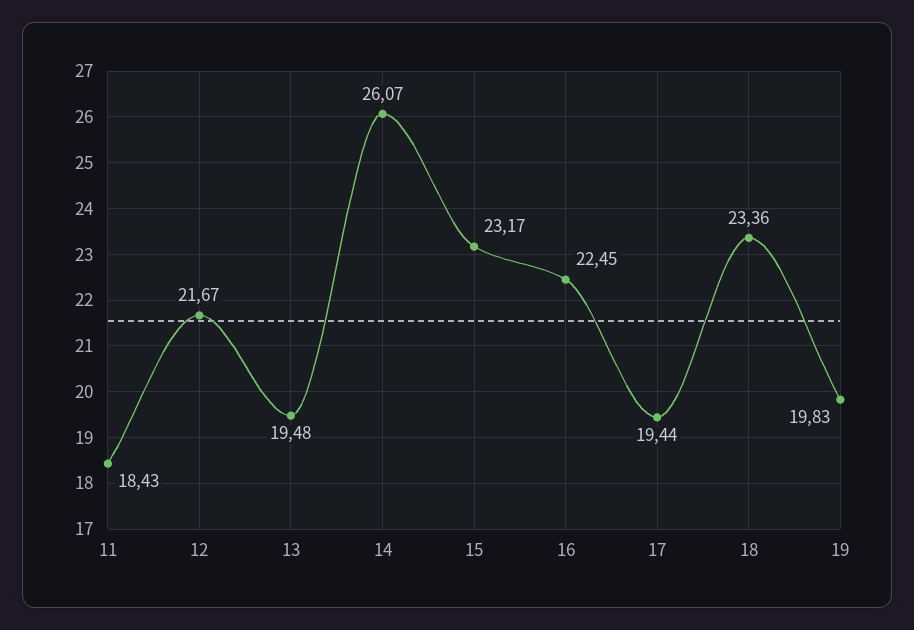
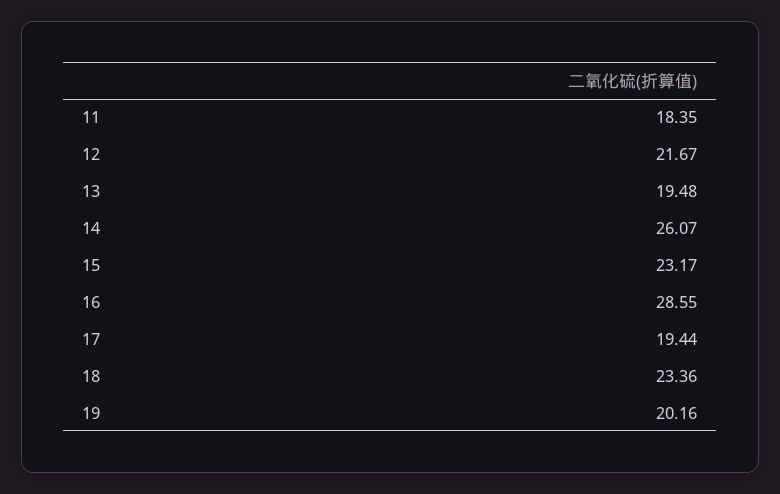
11: 18.43 -> 18.35
16: 22.45 -> 28.55
19: 19.83 -> 20.16

